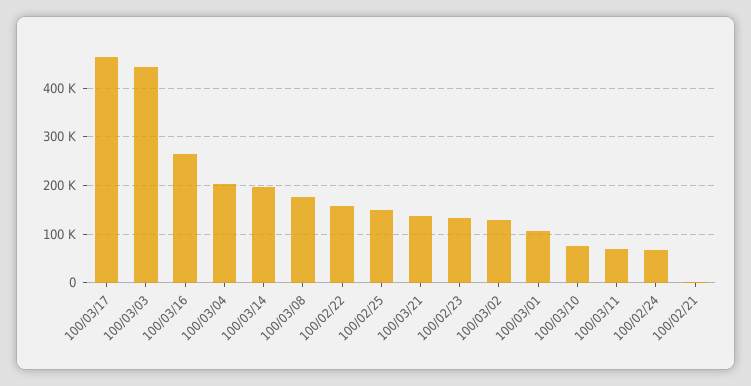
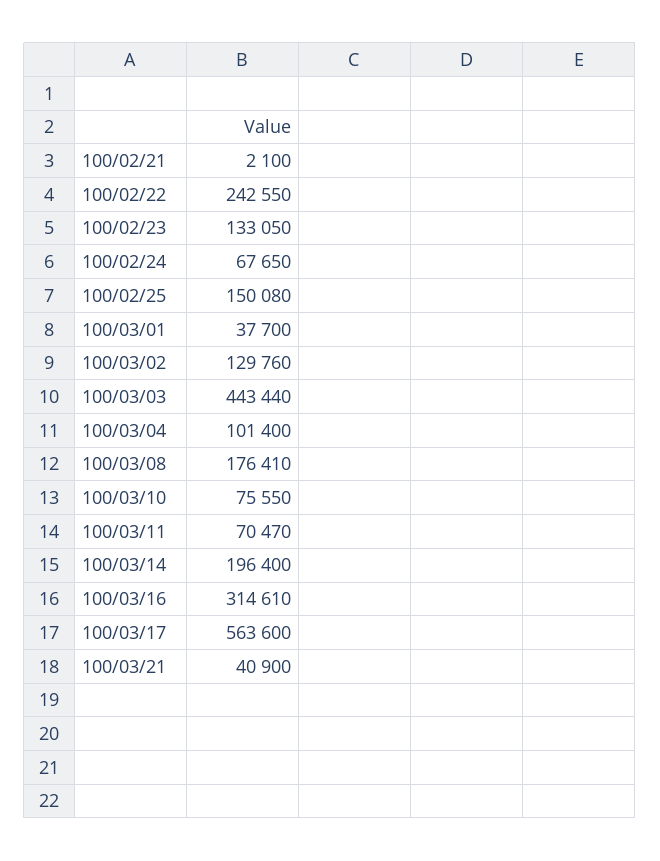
100/03/17: 460000 -> 563600
100/03/16: 260000 -> 314610
100/03/04: 200000 -> 101400
100/02/22: 160000 -> 242550
100/03/21: 140000 -> 40900
100/03/01: 100000 -> 37700

